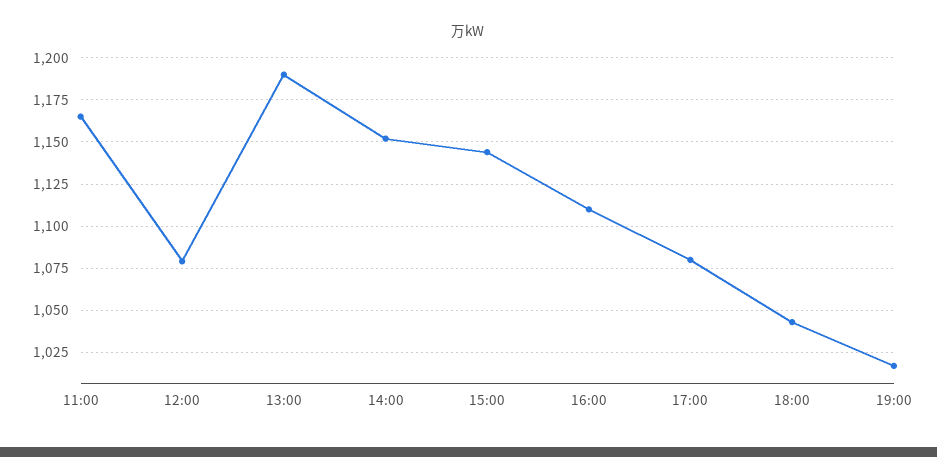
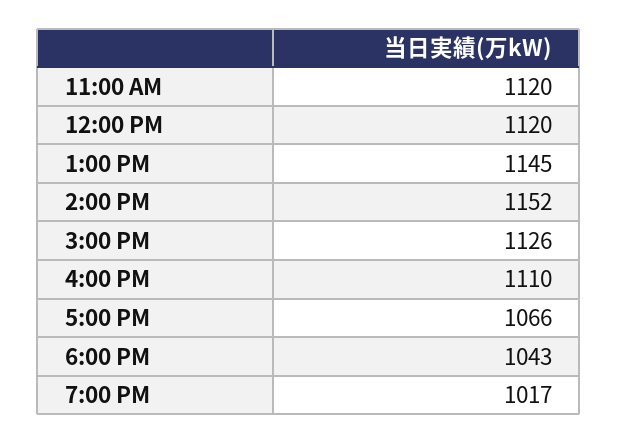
11:00: 1165 -> 1120
12:00: 1080 -> 1120
13:00: 1190 -> 1145
15:00: 1145 -> 1126
17:00: 1080 -> 1066

